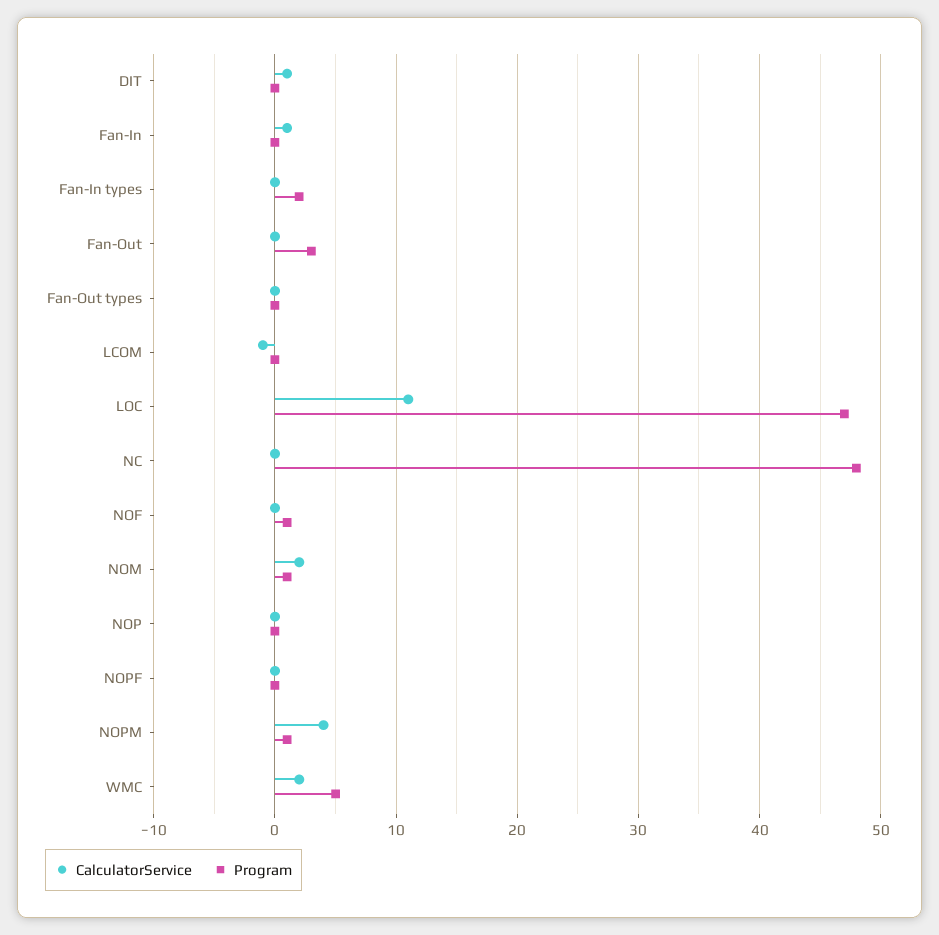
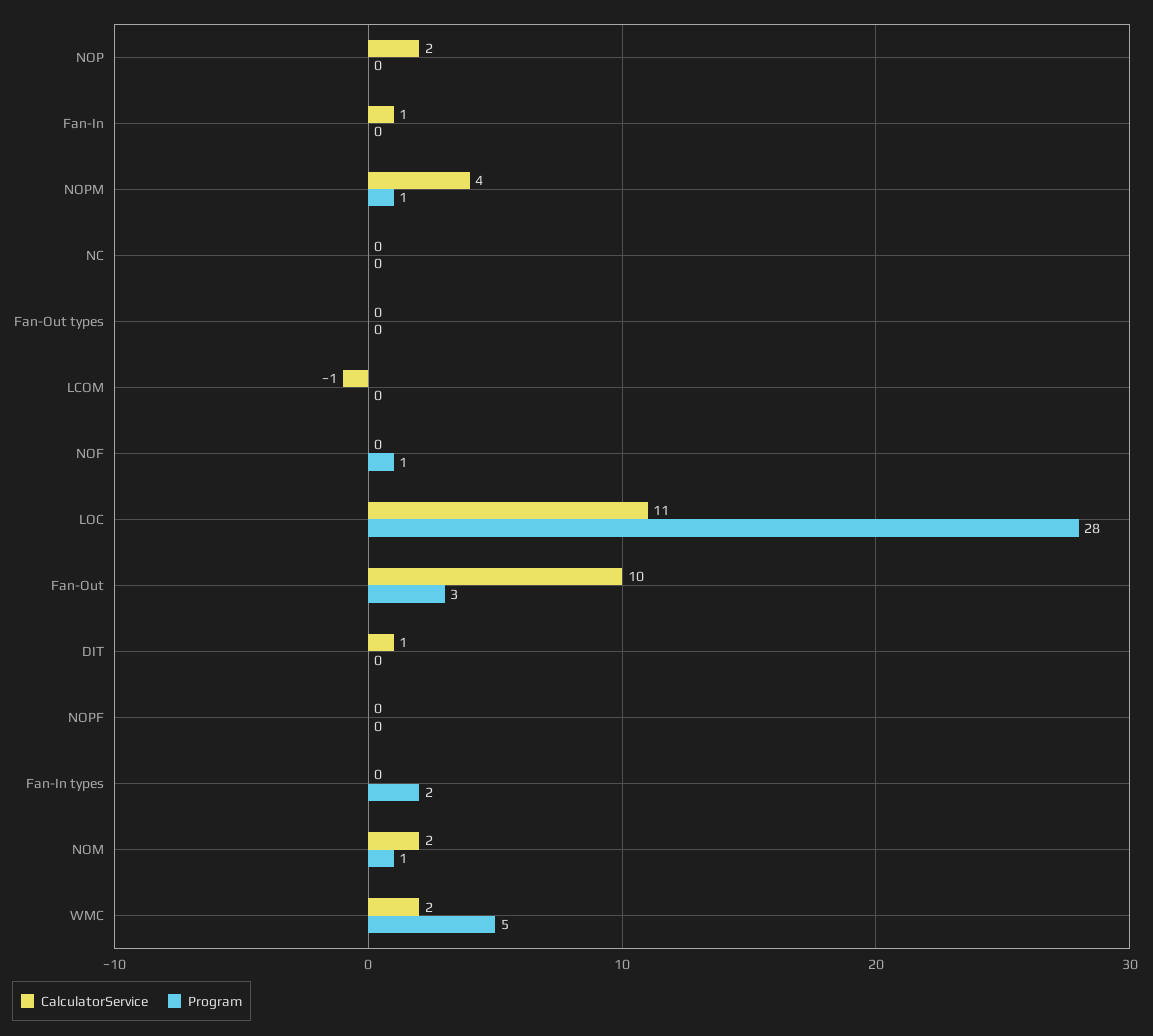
CalculatorService, Fan-Out: 0 -> 10
Program, LOC: 47 -> 28
Program, NC: 48 -> 0
CalculatorService, NOP: 0 -> 2

